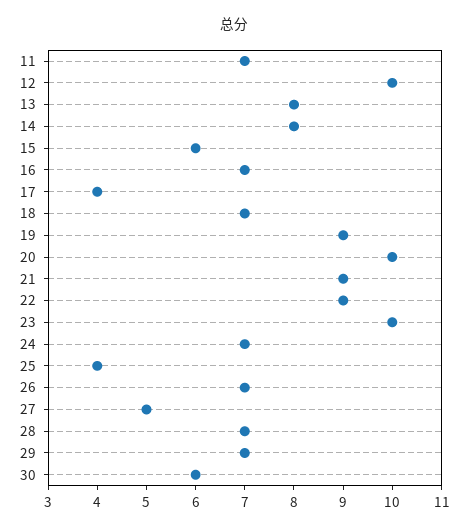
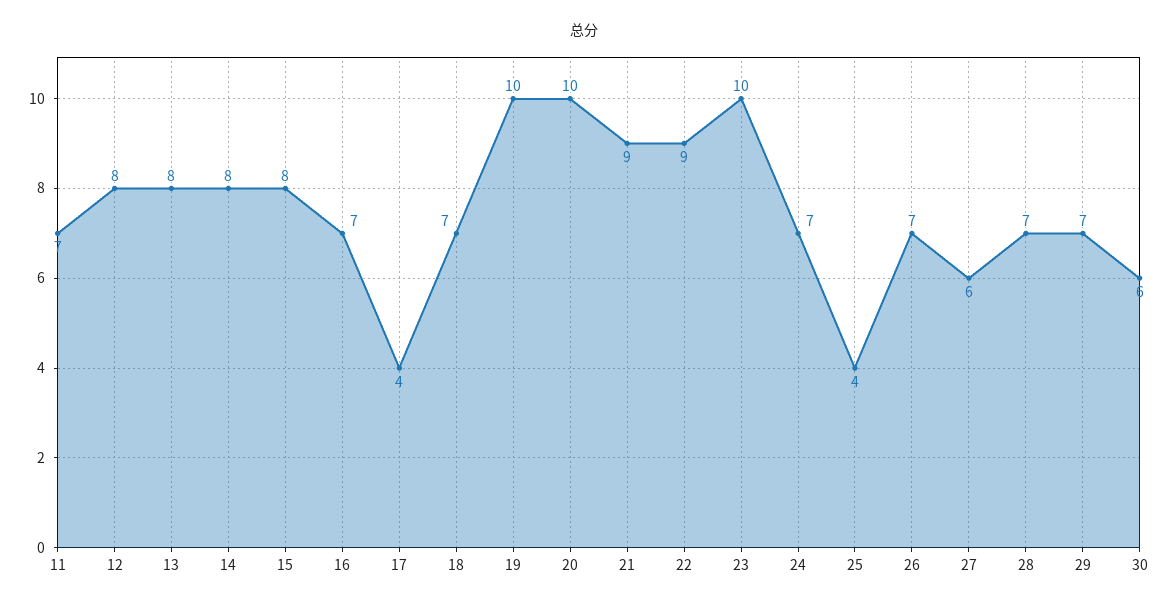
12: 10 -> 8
15: 6 -> 8
19: 9 -> 10
27: 5 -> 6

